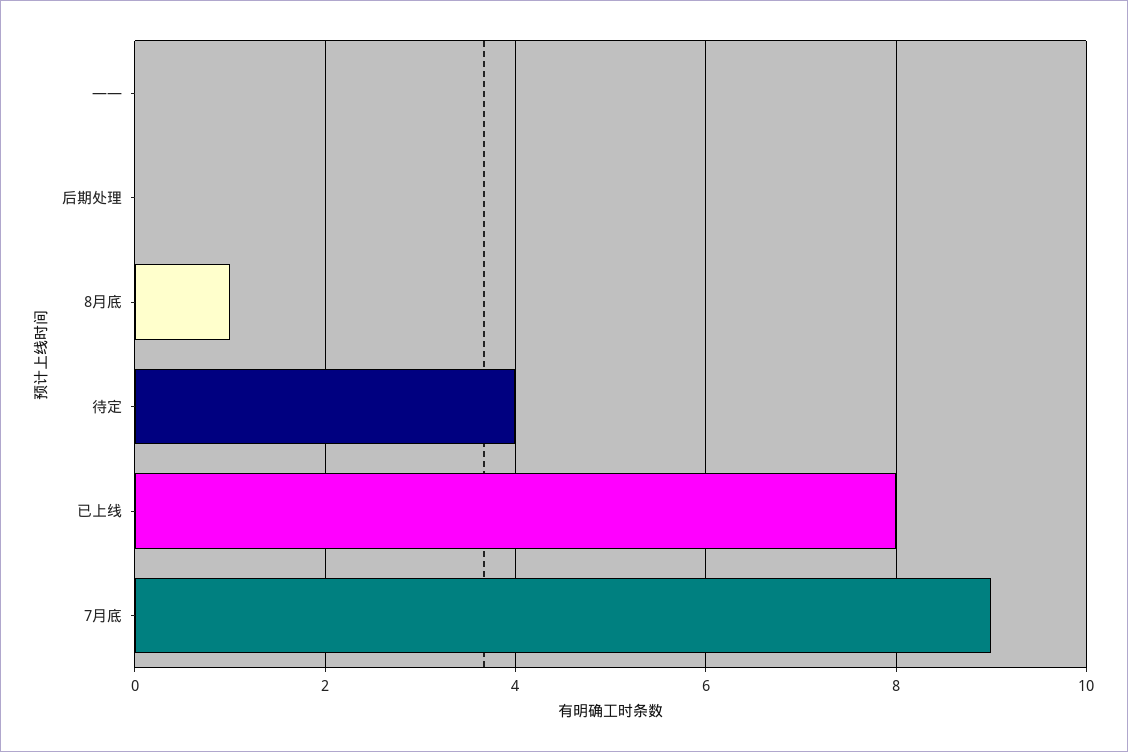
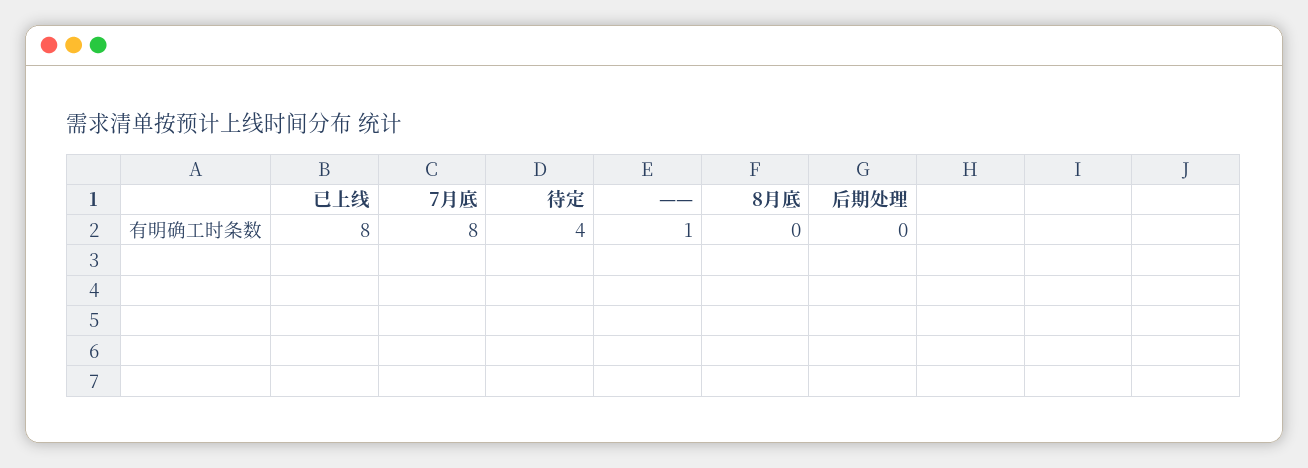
——: 0 -> 1
8月底: 1 -> 0
7月底: 9 -> 8

